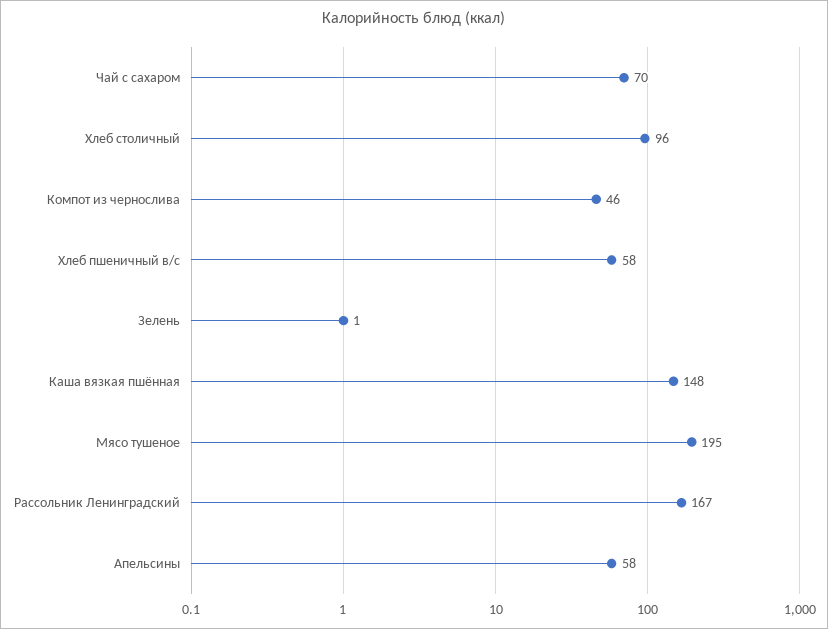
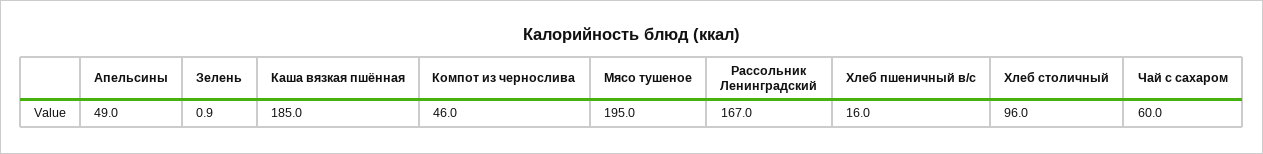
Чай с сахаром: 70 -> 60
Хлеб пшеничный в/с: 58 -> 16
Каша вязкая пшённая: 148 -> 185
Апельсины: 58 -> 49

